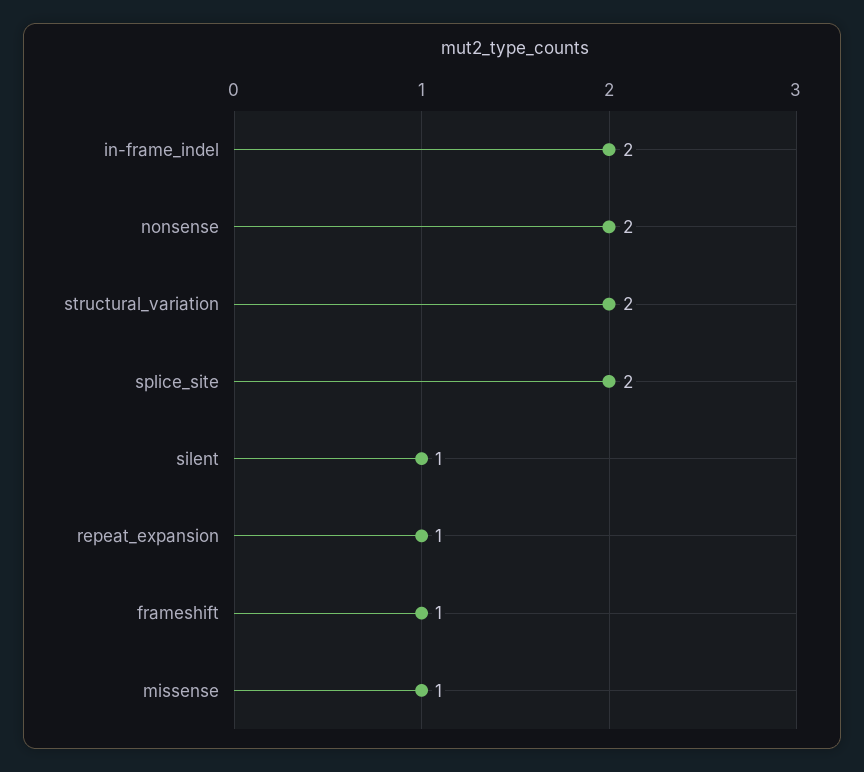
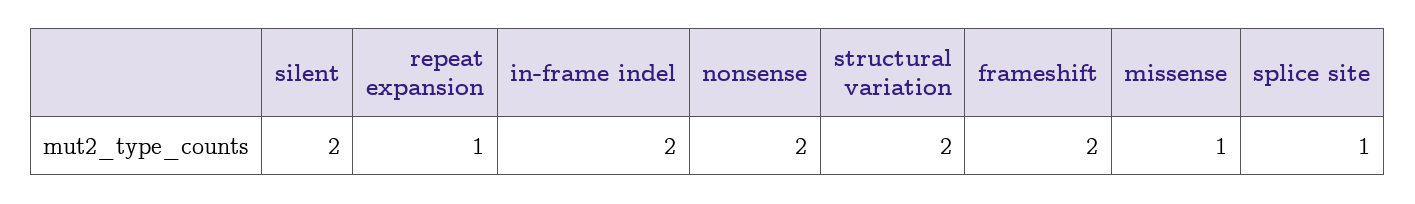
splice_site: 2 -> 1
silent: 1 -> 2
frameshift: 1 -> 2

